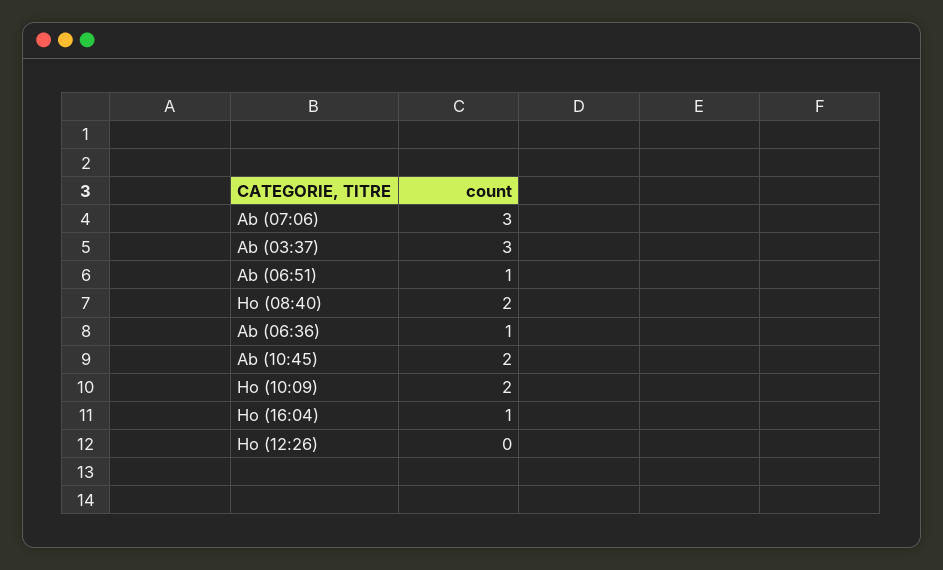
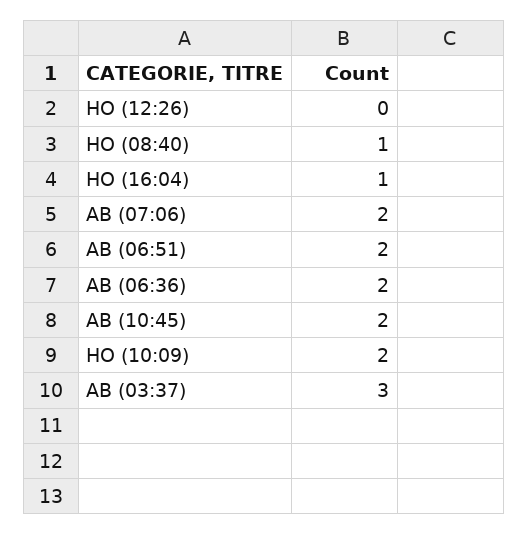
Ab (07:06): 3 -> 2
Ab (06:51): 1 -> 2
Ho (08:40): 2 -> 1
Ab (06:36): 1 -> 2

